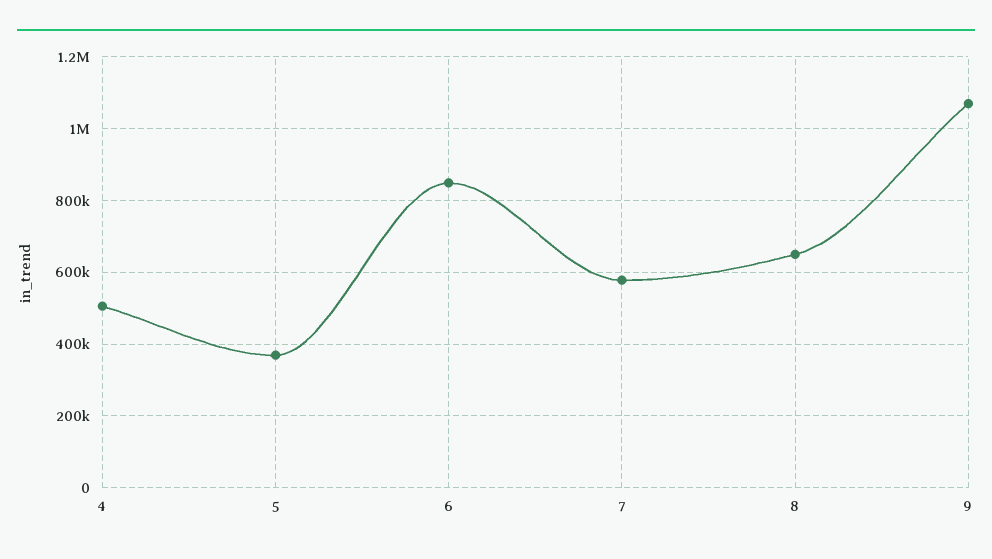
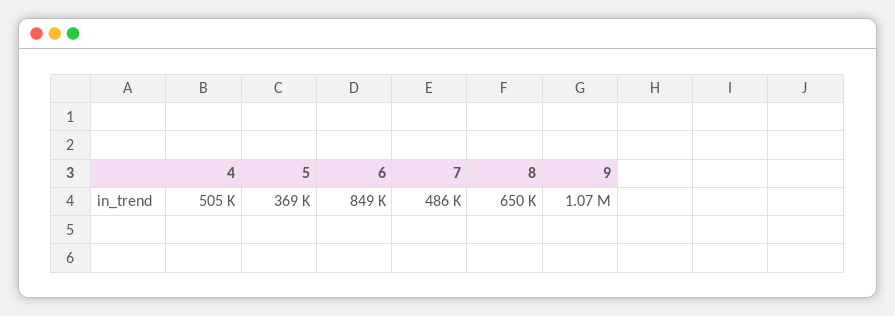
7: 580000 -> 486000

